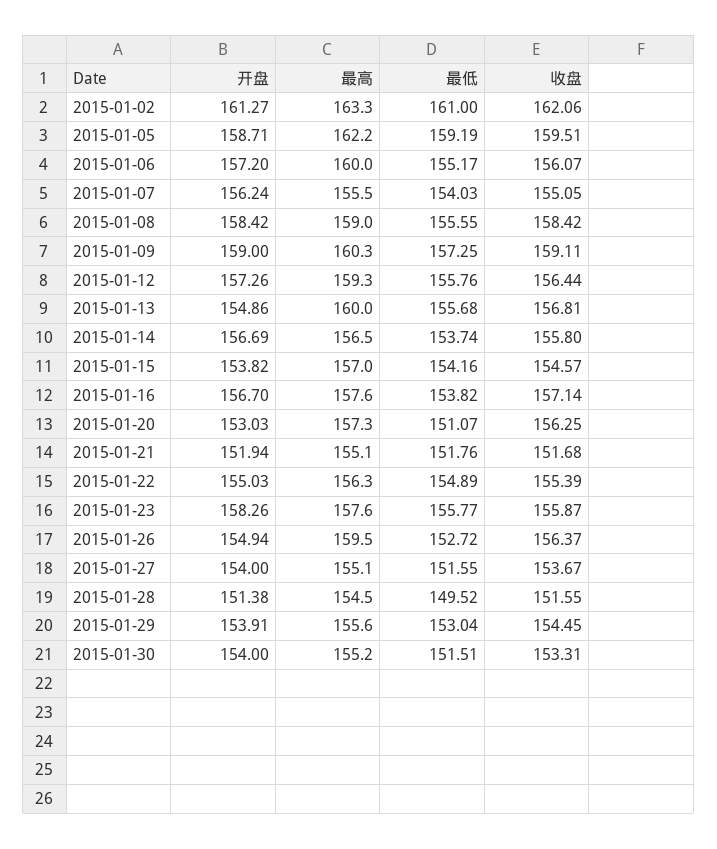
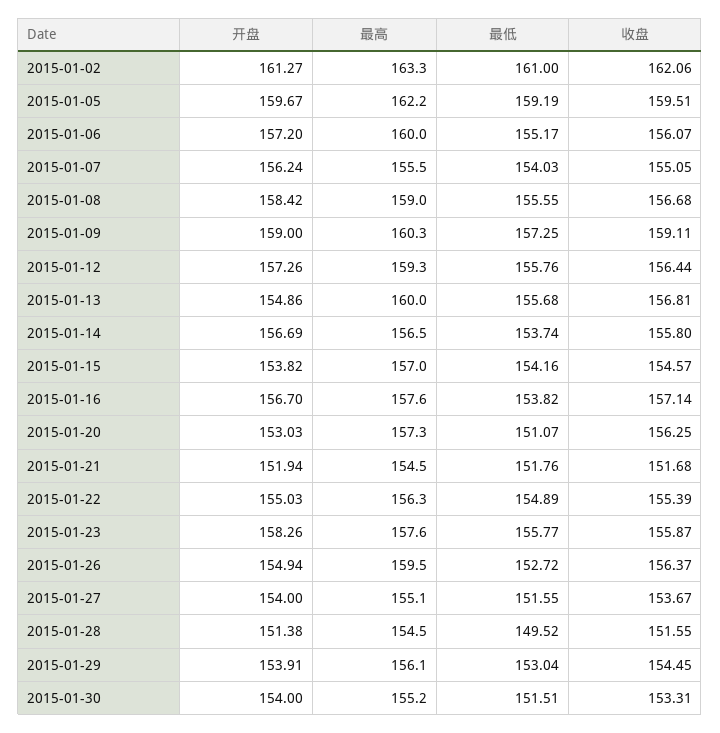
开盘, 2015-01-05: 158.71 -> 159.67
收盘, 2015-01-08: 158.42 -> 156.68
最高, 2015-01-21: 155.1 -> 154.5
最高, 2015-01-29: 155.6 -> 156.1

